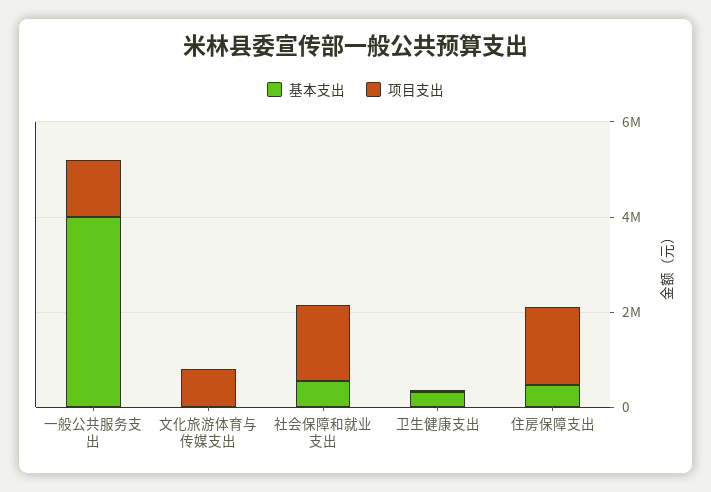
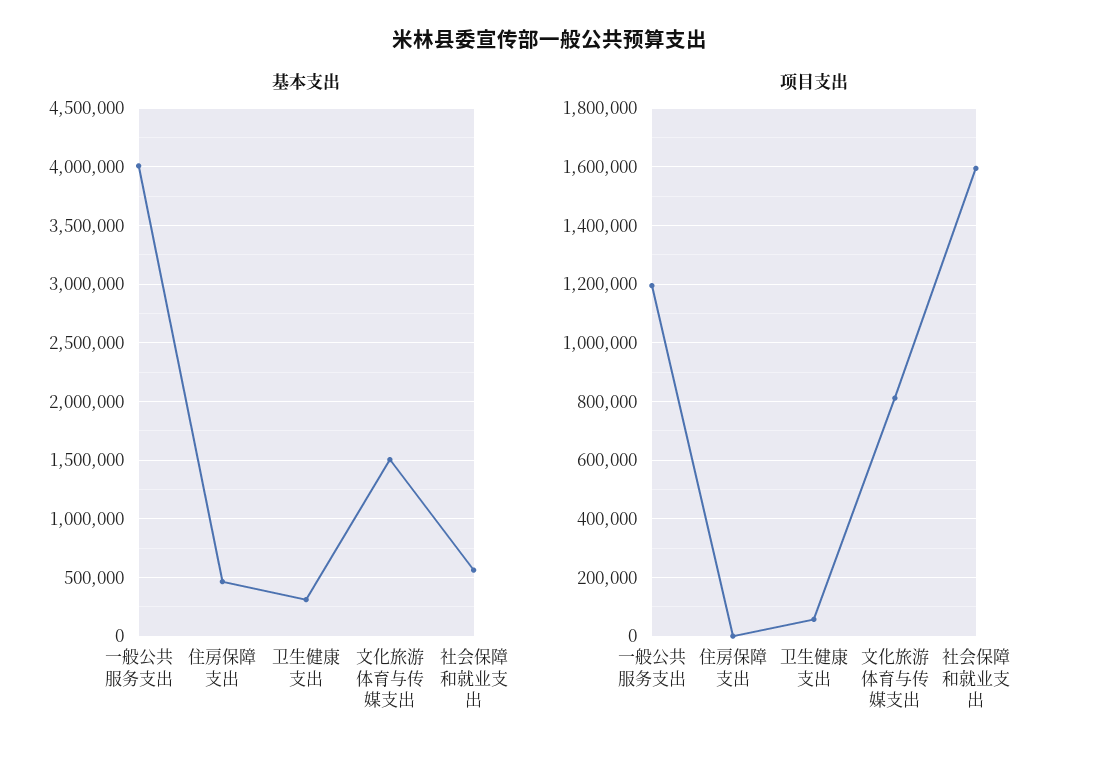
基本支出, 文化旅游体育与传媒支出: 0 -> 1500000
项目支出, 住房保障支出: 1500000 -> 0

